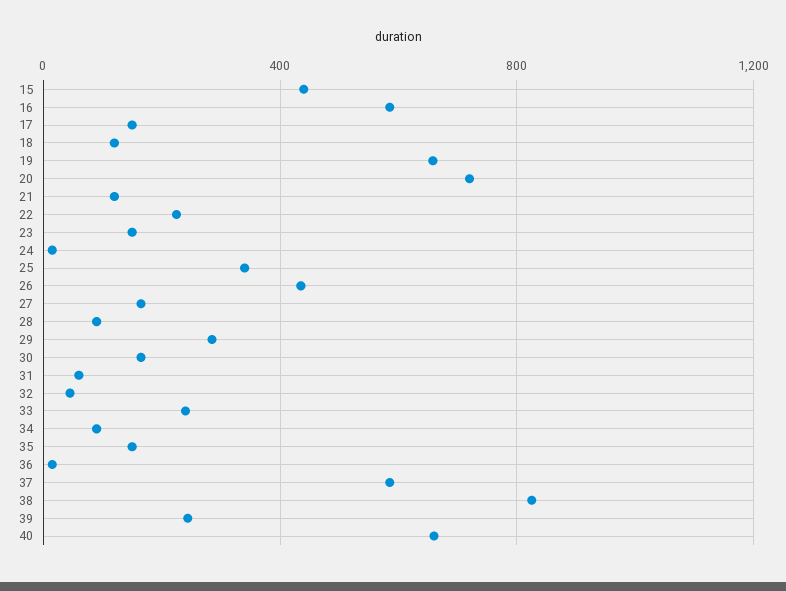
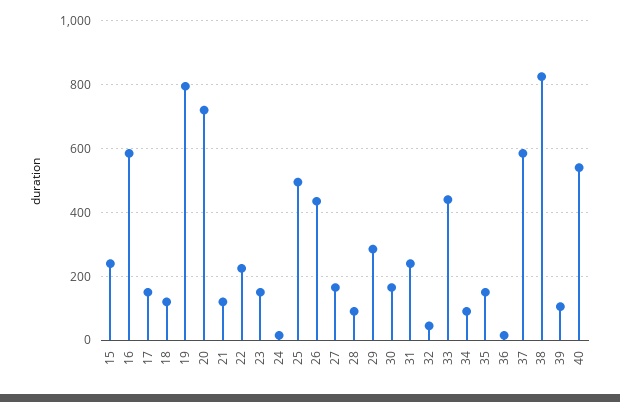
15: 450 -> 240
19: 650 -> 800
25: 350 -> 500
31: 50 -> 240
33: 250 -> 440
39: 250 -> 100
40: 650 -> 540

